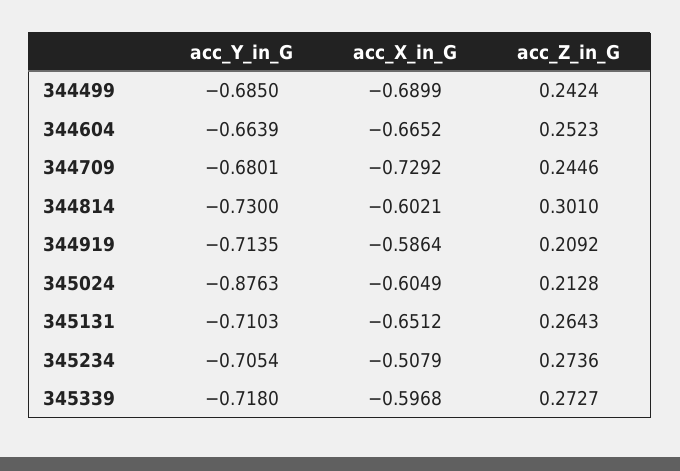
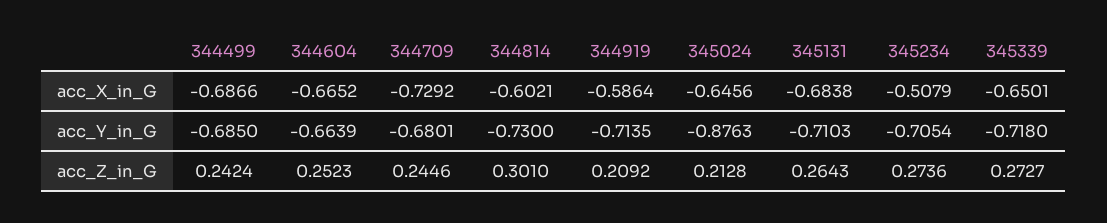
acc_X_in_G, 344499: -0.6899 -> -0.6866
acc_X_in_G, 345024: -0.6049 -> -0.6456
acc_X_in_G, 345131: -0.6512 -> -0.6838
acc_X_in_G, 345339: -0.5968 -> -0.6501

